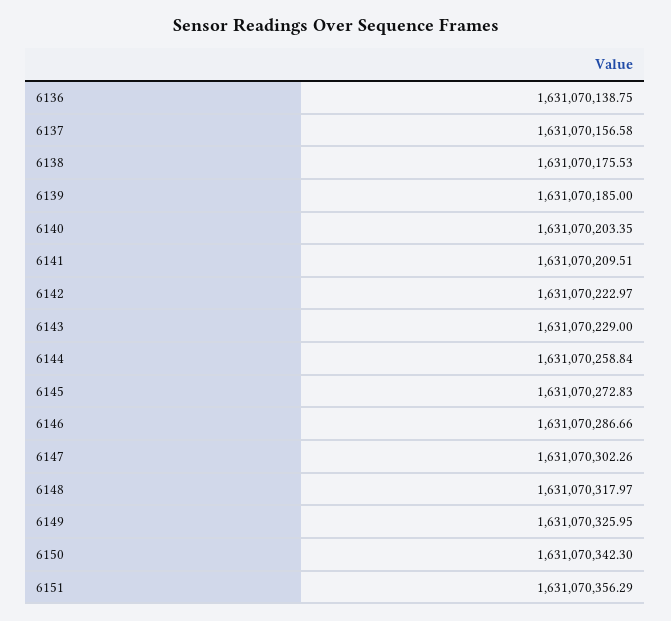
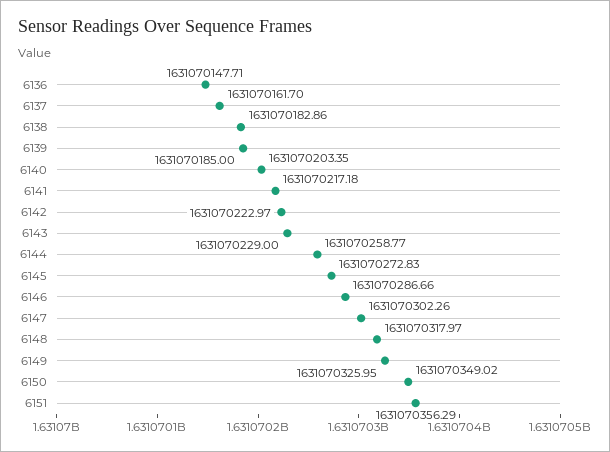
6136: 1631070138.75 -> 1631070147.71
6137: 1631070156.58 -> 1631070161.7
6138: 1631070175.53 -> 1631070182.86
6141: 1631070209.51 -> 1631070217.18
6144: 1631070258.84 -> 1631070258.77
6150: 1631070342.3 -> 1631070349.02

